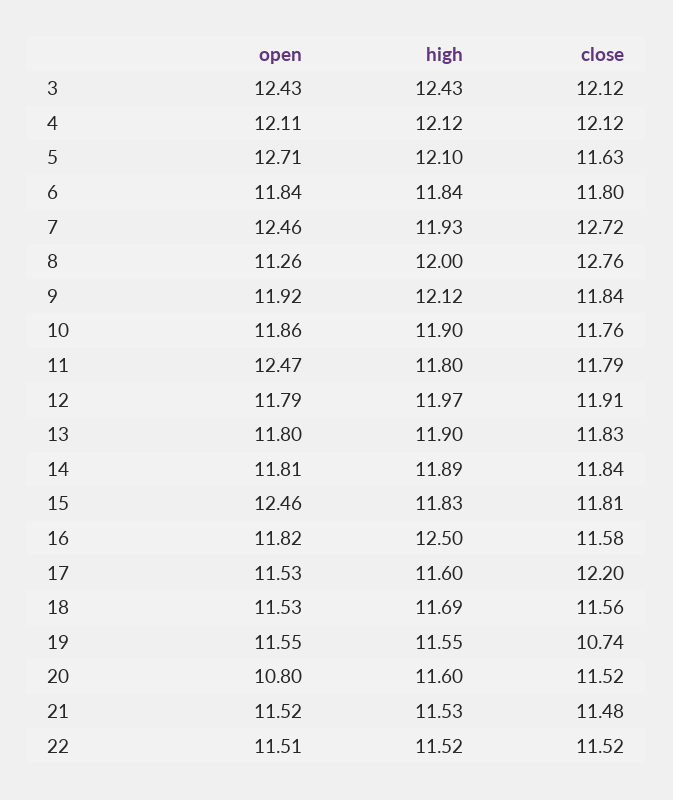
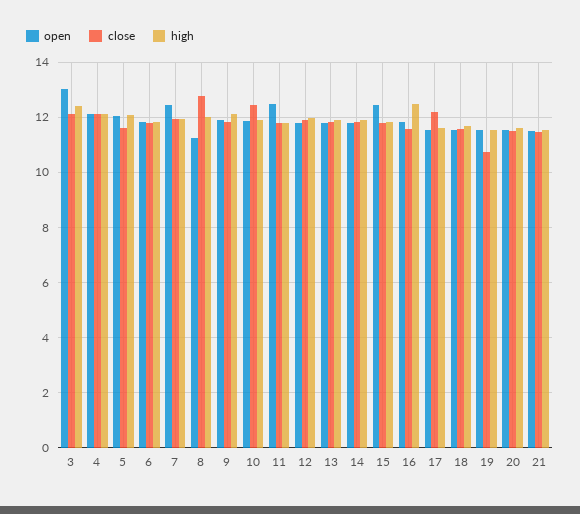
open, 3: 12.43 -> 13
open, 5: 12.71 -> 12
close, 7: 12.72 -> 12
close, 10: 11.76 -> 12.5
open, 20: 10.8 -> 11.5
open, 22: 11.51 -> none
high, 22: 11.52 -> none
close, 22: 11.52 -> none

